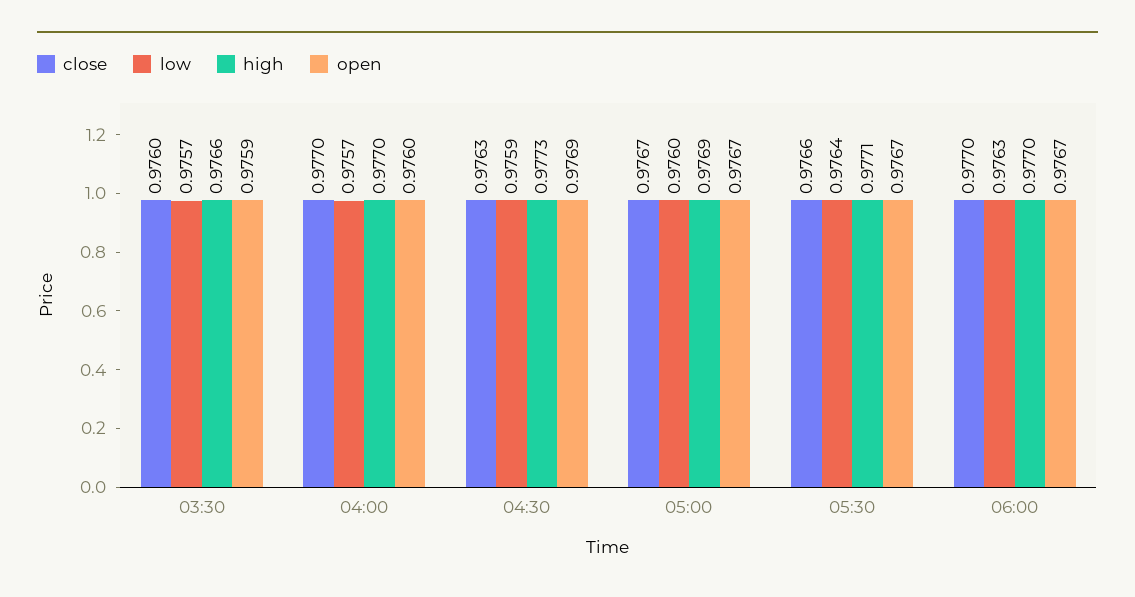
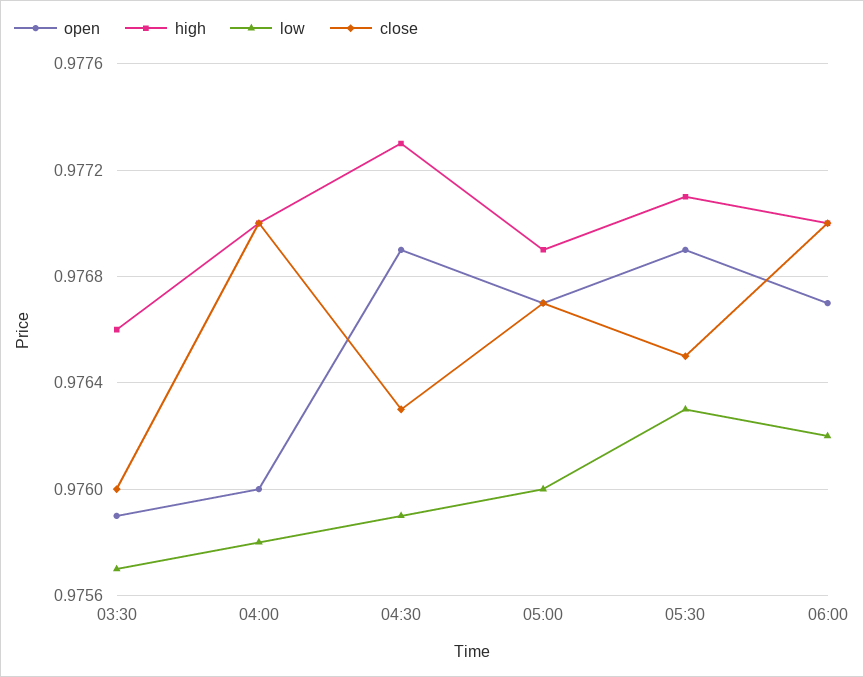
low, 04:00: 0.9757 -> 0.9758
close, 05:30: 0.9766 -> 0.9765
low, 05:30: 0.9764 -> 0.9763
open, 05:30: 0.9767 -> 0.9769
low, 06:00: 0.9763 -> 0.9762

